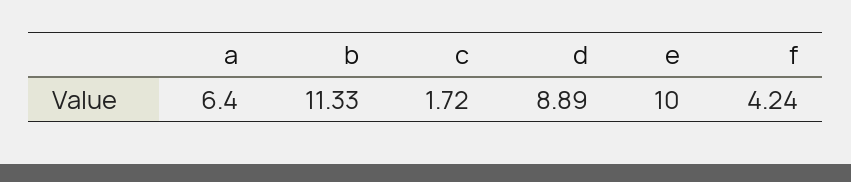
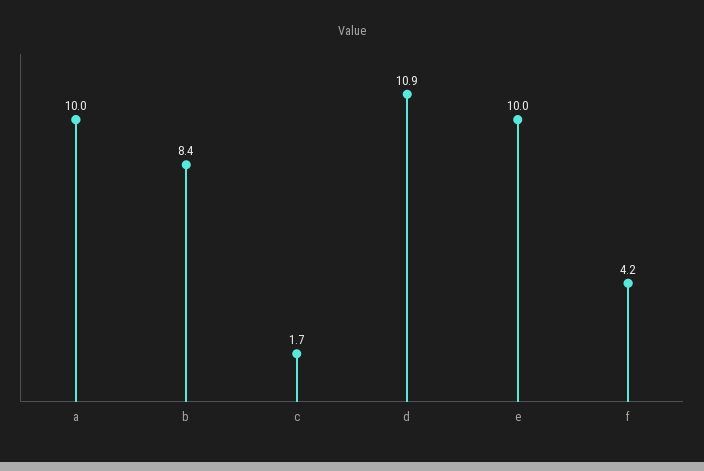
a: 6.4 -> 10
b: 11.33 -> 8.4
d: 8.89 -> 10.9

